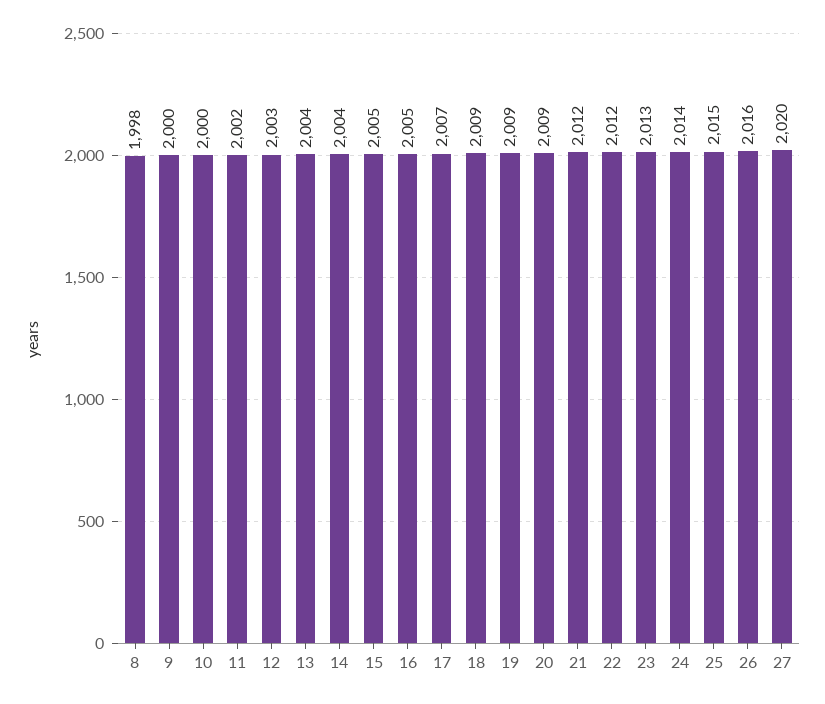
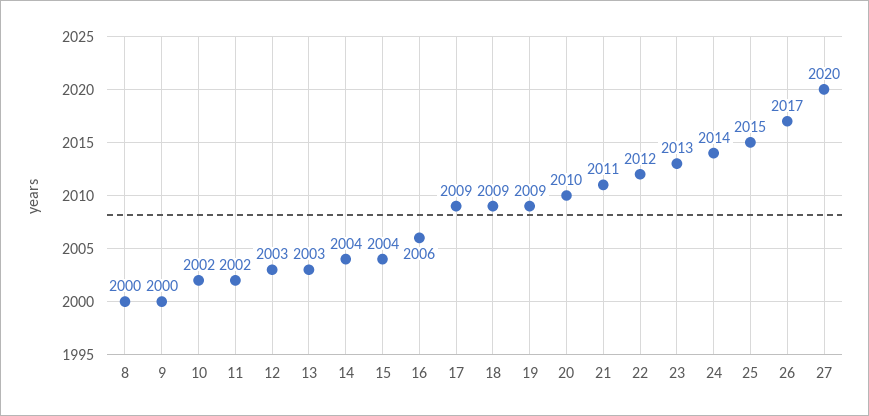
8: 1998 -> 2000
10: 2000 -> 2002
13: 2004 -> 2003
15: 2005 -> 2004
16: 2005 -> 2006
17: 2007 -> 2009
20: 2009 -> 2010
21: 2012 -> 2011
26: 2016 -> 2017

